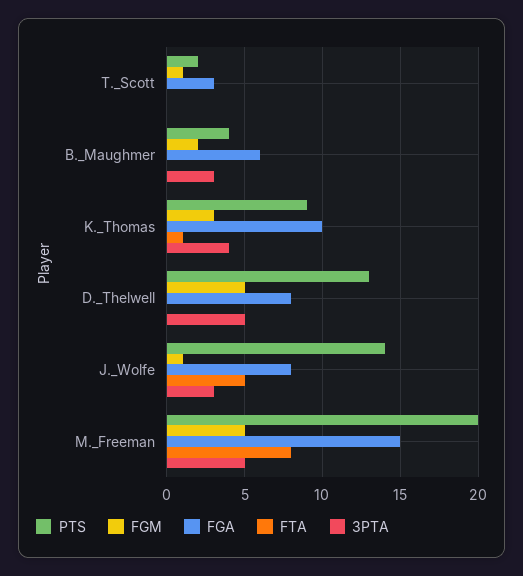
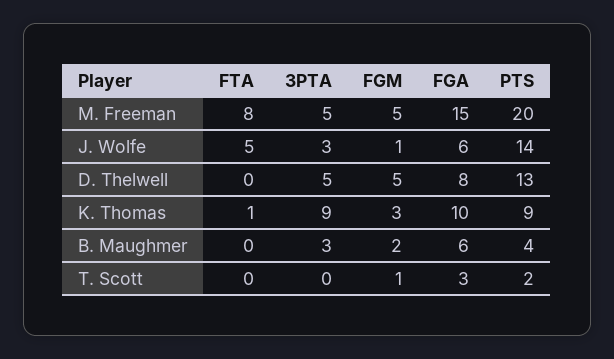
3PTA, K._Thomas: 4 -> 9
FGA, J._Wolfe: 8 -> 6

